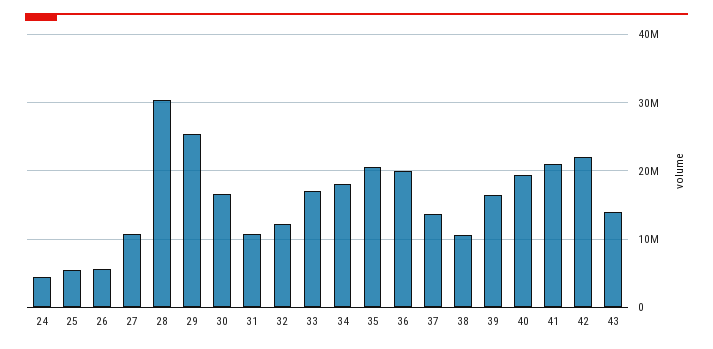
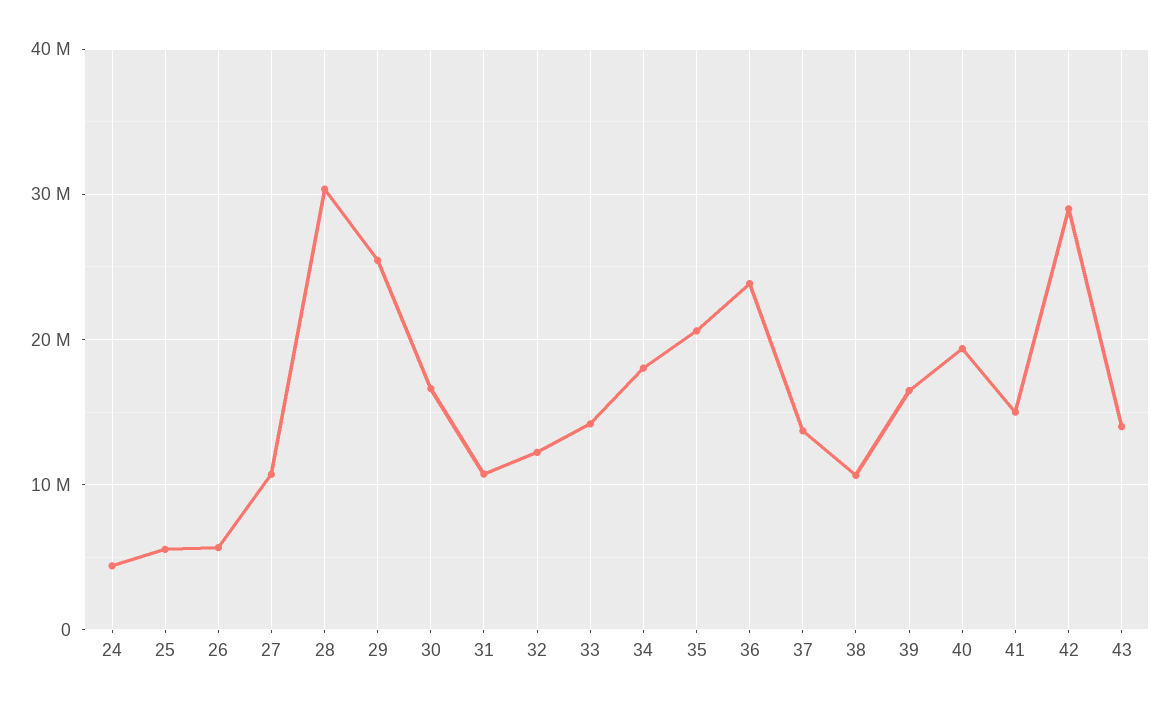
33: 17000000 -> 14000000
36: 20000000 -> 24000000
41: 21000000 -> 15000000
42: 22000000 -> 29000000

